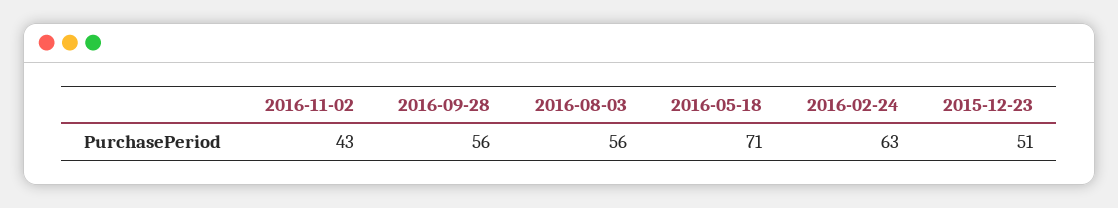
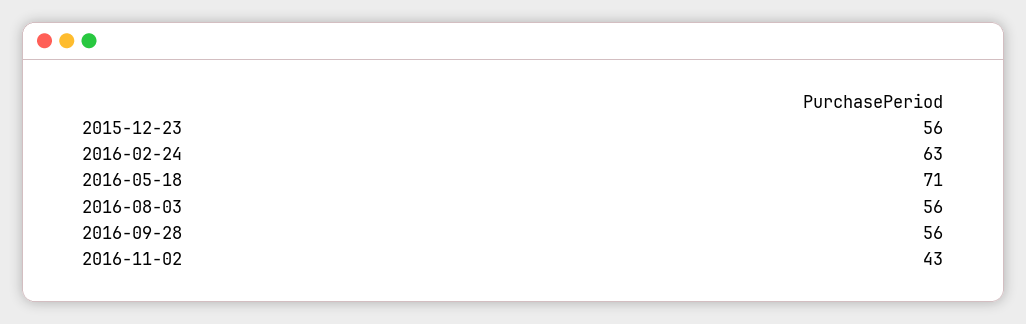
2015-12-23: 51 -> 56

